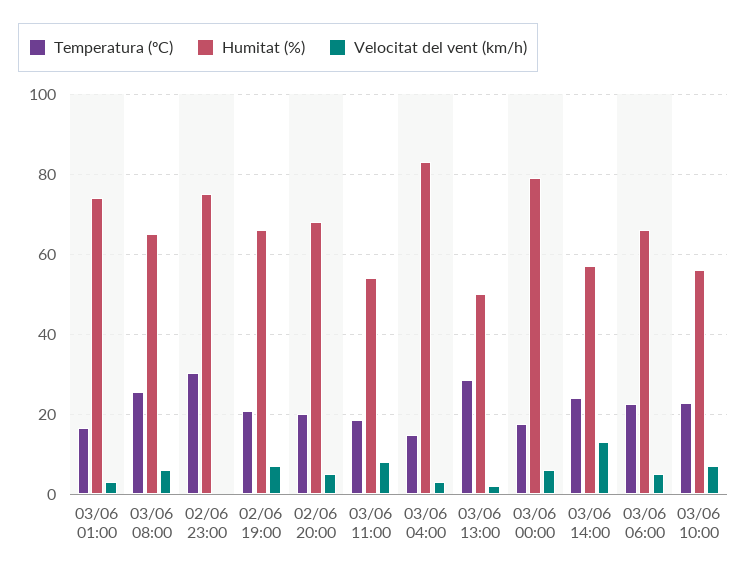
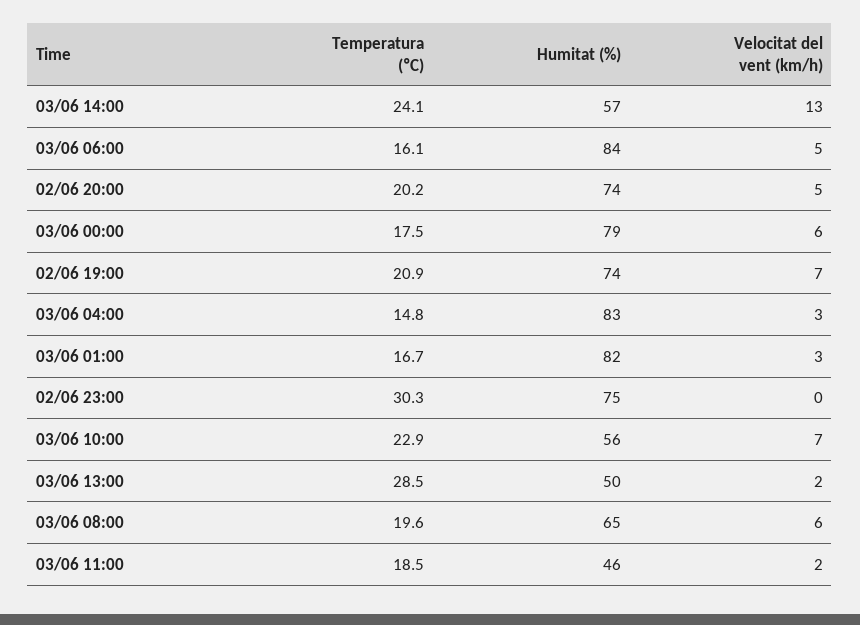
Humitat (%), 03/06 01:00: 74 -> 82
Temperatura (ºC), 03/06 08:00: 26 -> 19.6
Humitat (%), 02/06 19:00: 66 -> 74
Humitat (%), 02/06 20:00: 68 -> 74
Humitat (%), 03/06 11:00: 54 -> 46
Velocitat del vent (km/h), 03/06 11:00: 8 -> 2
Temperatura (ºC), 03/06 06:00: 22 -> 16.1
Humitat (%), 03/06 06:00: 66 -> 84

